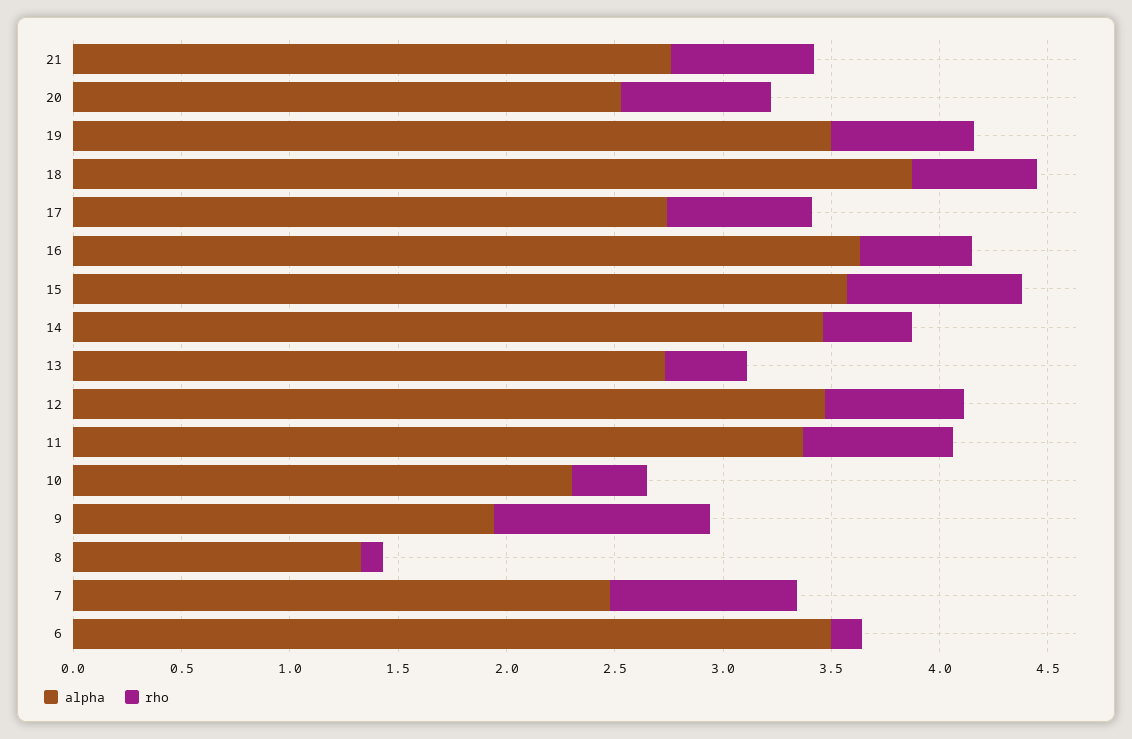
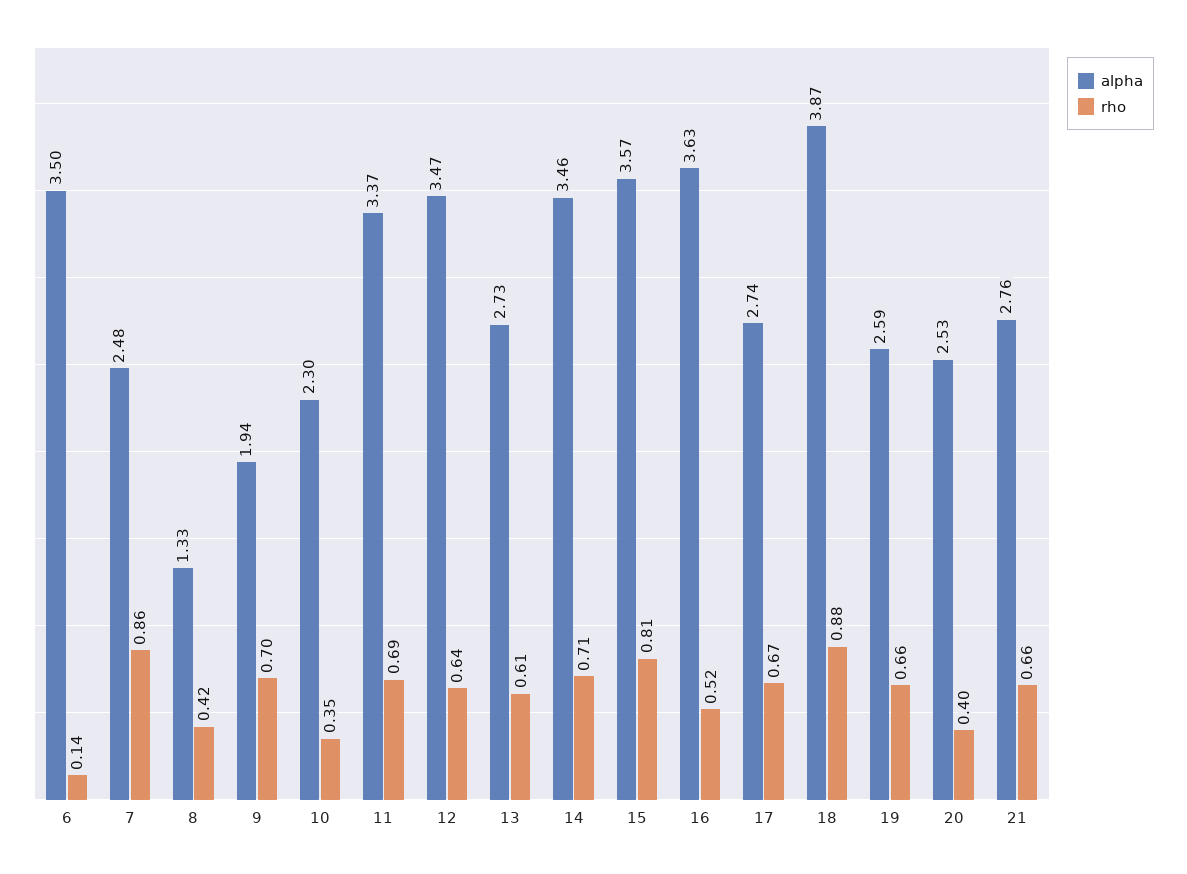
rho, 20: 0.7 -> 0.4
alpha, 19: 3.5 -> 2.59
rho, 18: 0.6 -> 0.88
rho, 14: 0.4 -> 0.71
rho, 13: 0.4 -> 0.61
rho, 9: 1 -> 0.7
rho, 8: 0.1 -> 0.42

